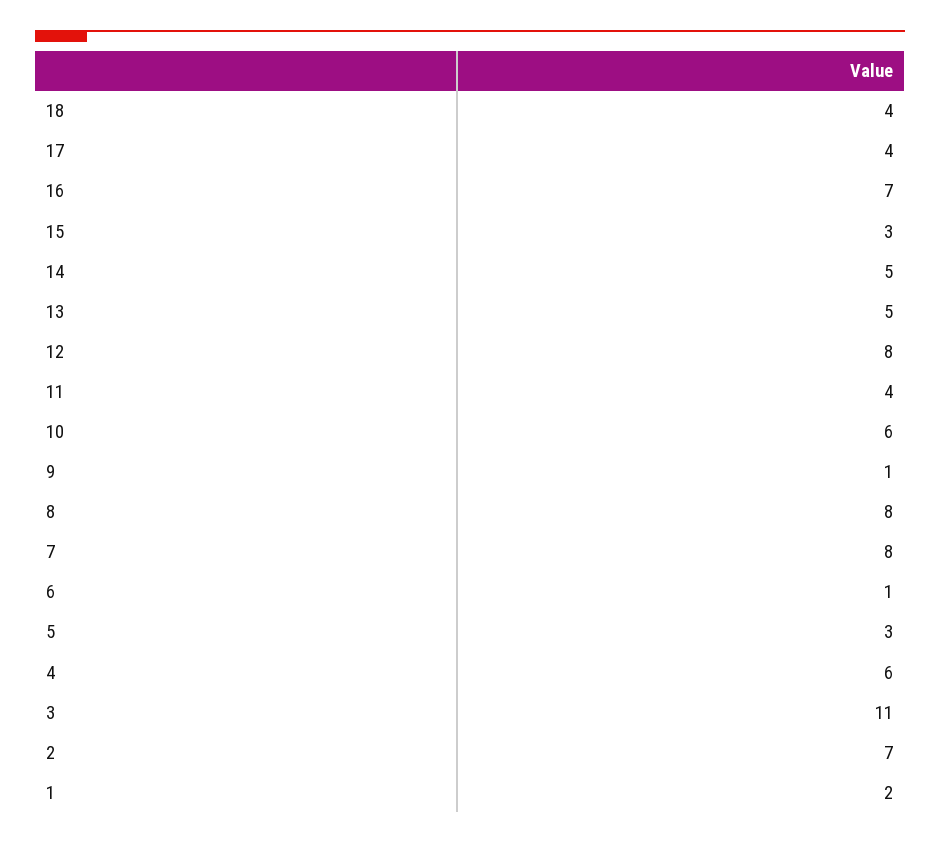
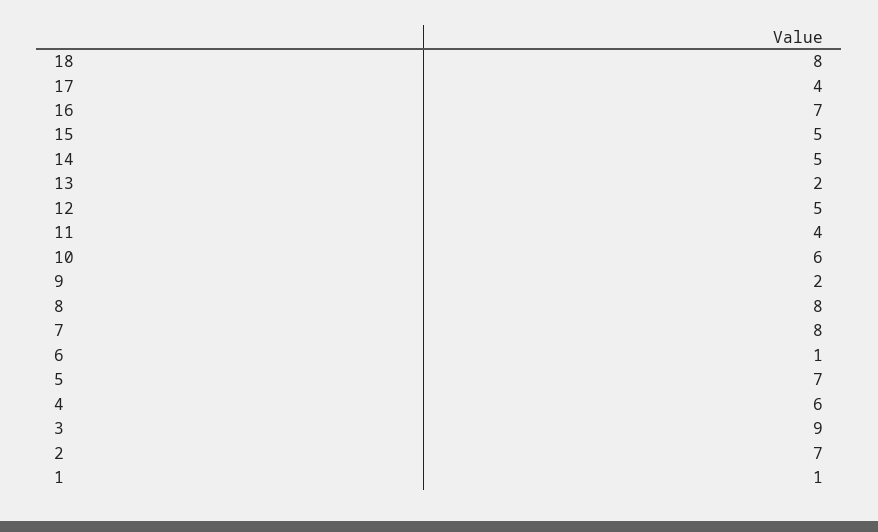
18: 4 -> 8
15: 3 -> 5
13: 5 -> 2
12: 8 -> 5
9: 1 -> 2
5: 3 -> 7
3: 11 -> 9
1: 2 -> 1

